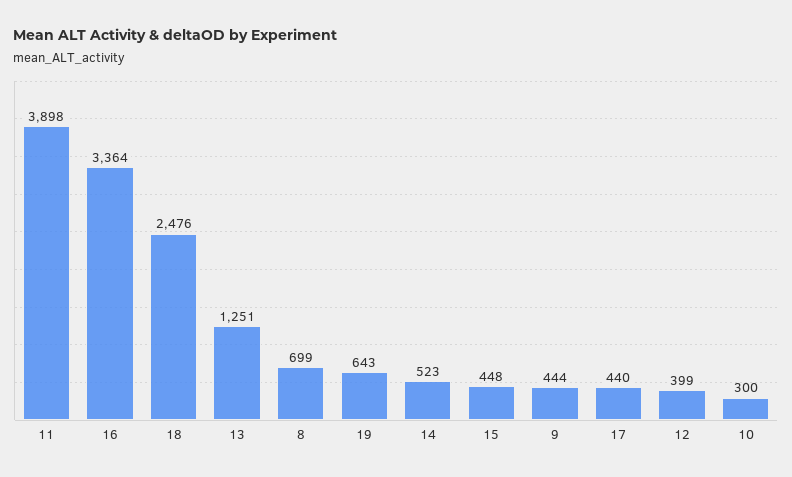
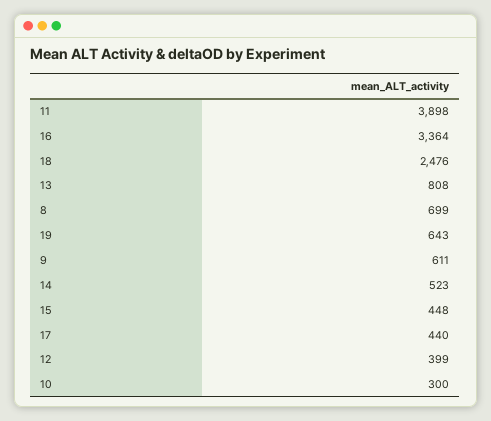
13: 1251 -> 808
9: 444 -> 611

